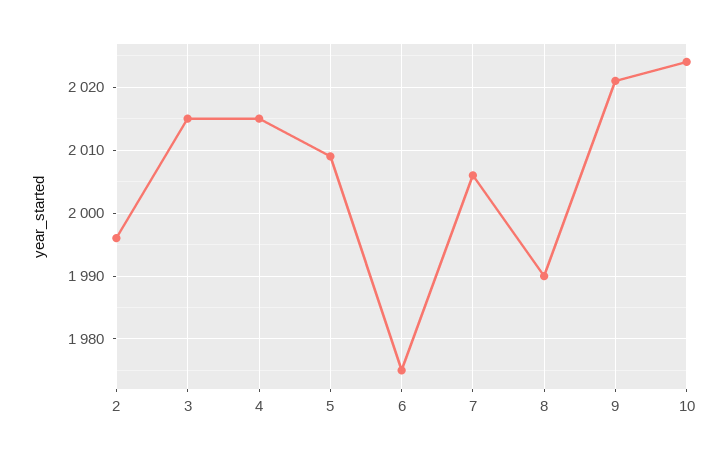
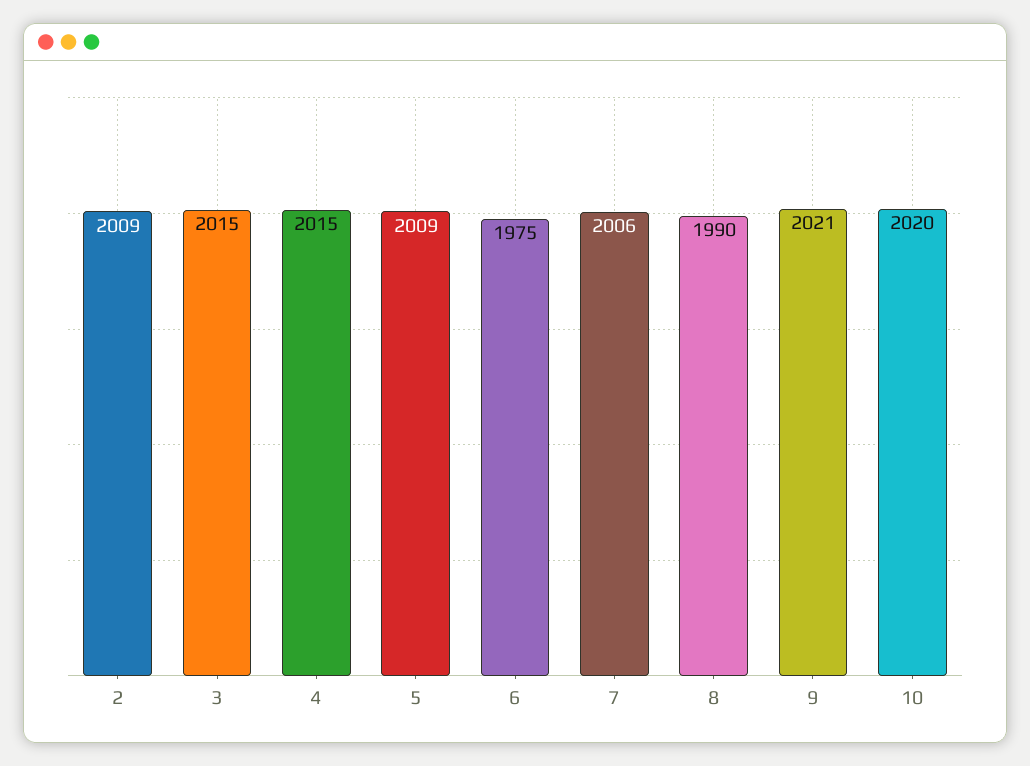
2: 1996 -> 2009
10: 2024 -> 2020

